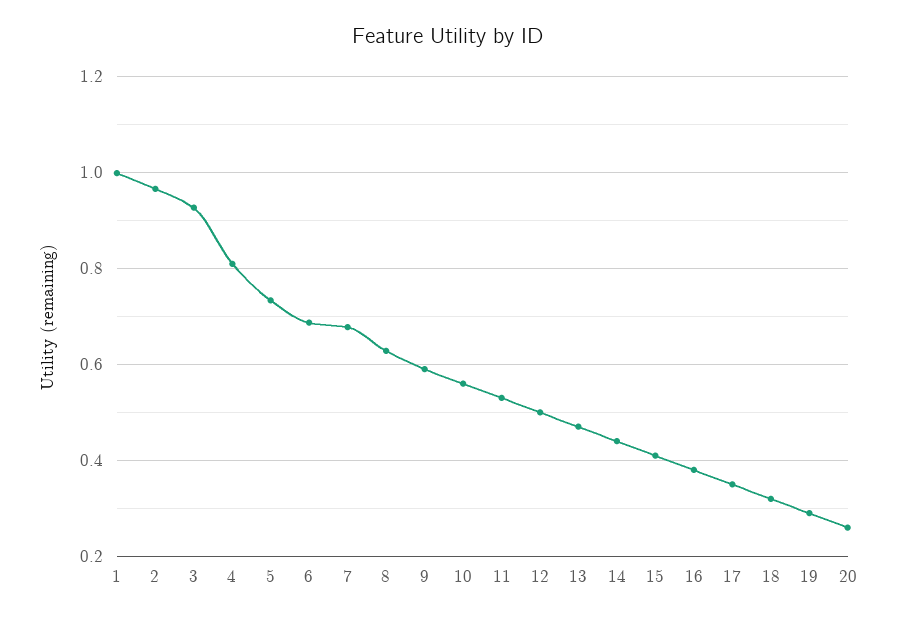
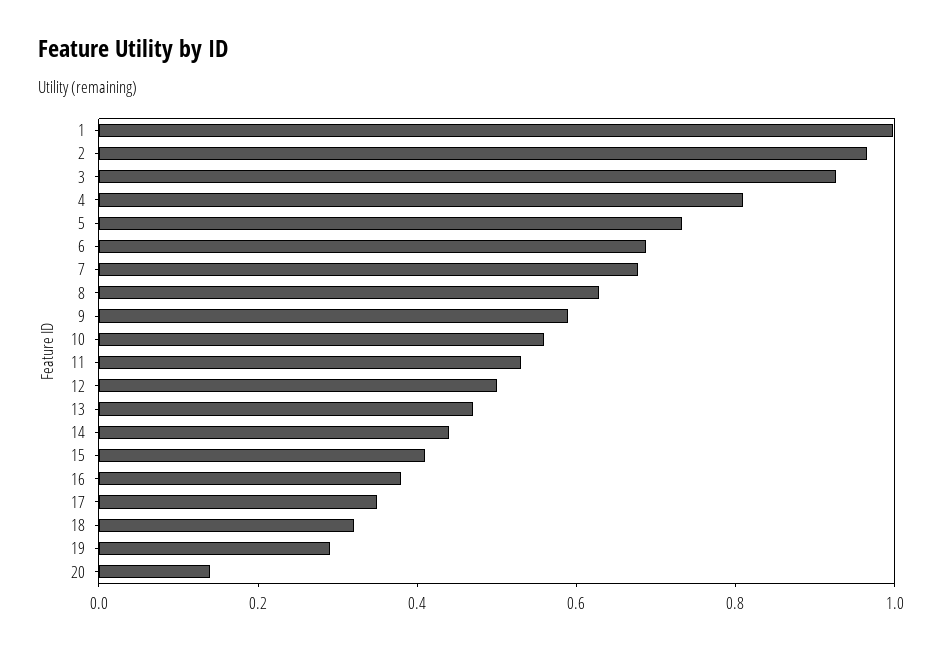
20: 0.26 -> 0.15

